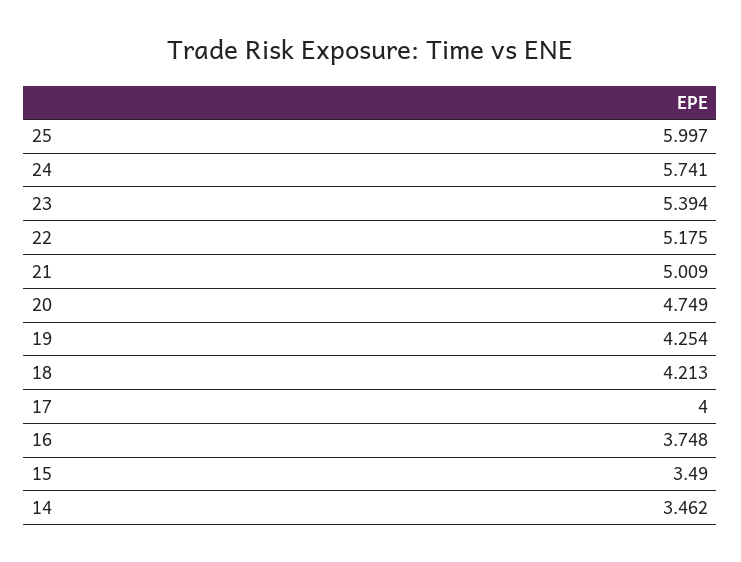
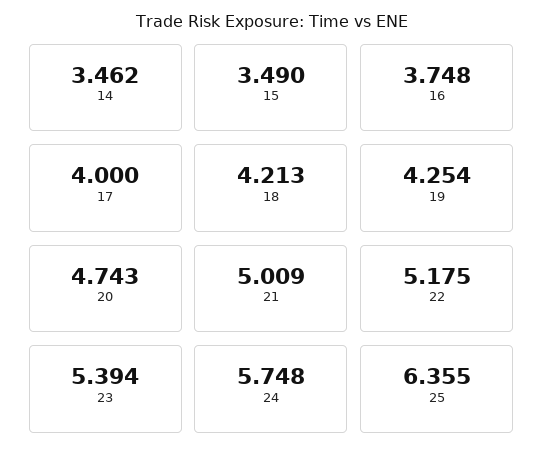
25: 5.997 -> 6.355
24: 5.741 -> 5.748
20: 4.749 -> 4.743

